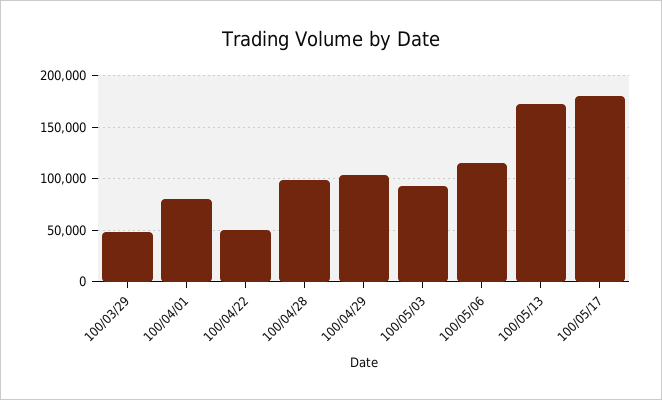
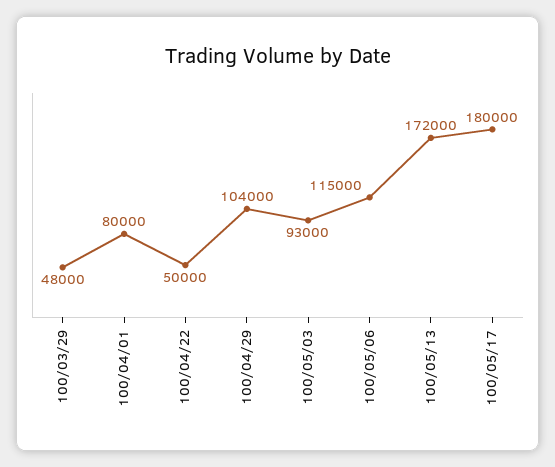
100/04/28: 100000 -> none

